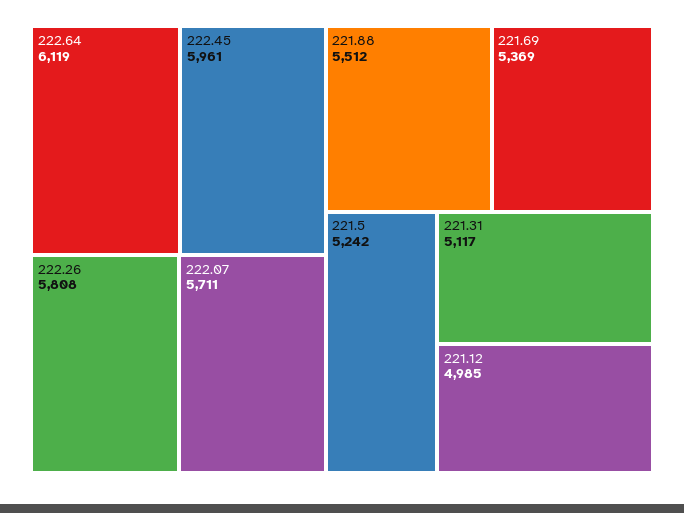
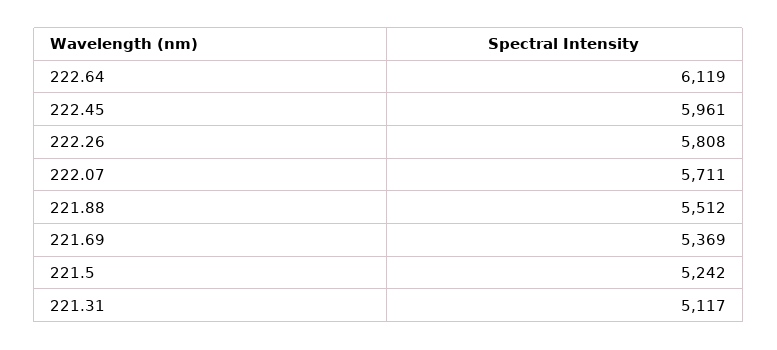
221.12: 4985 -> none

